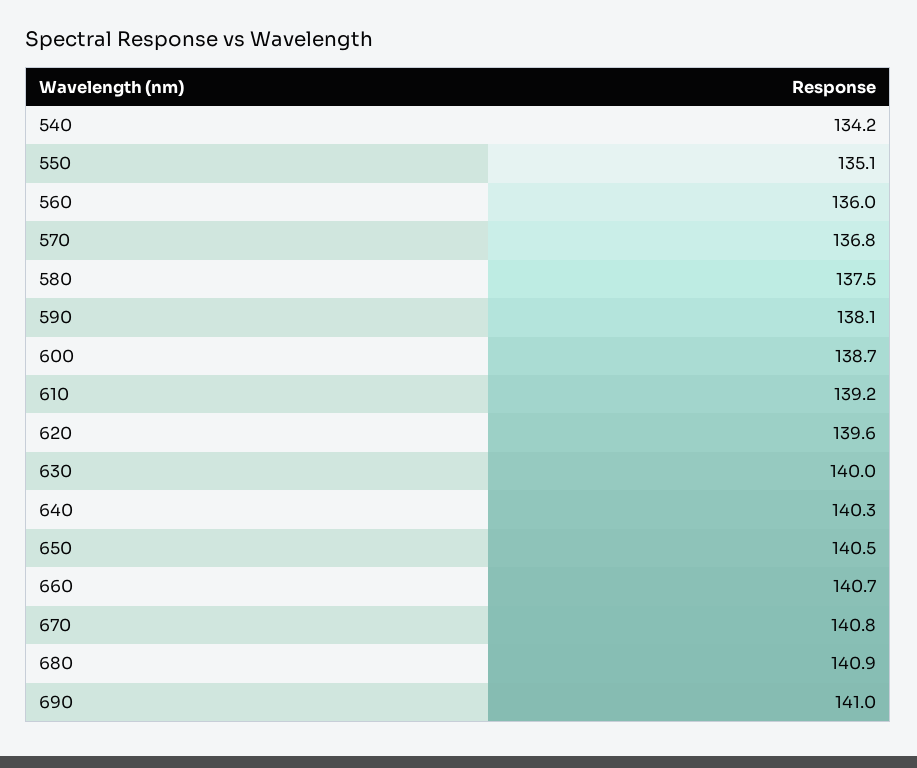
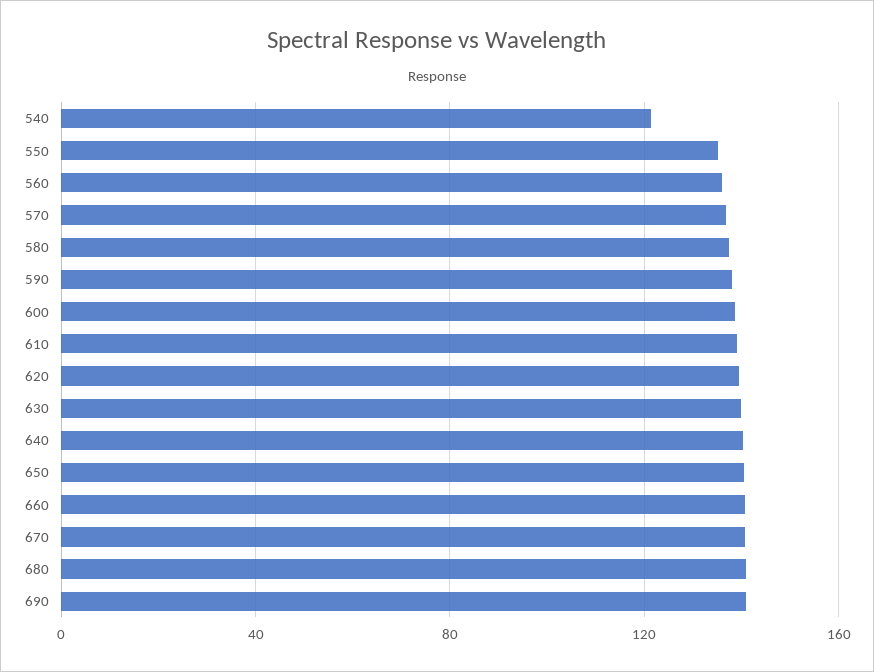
540: 134.2 -> 120

